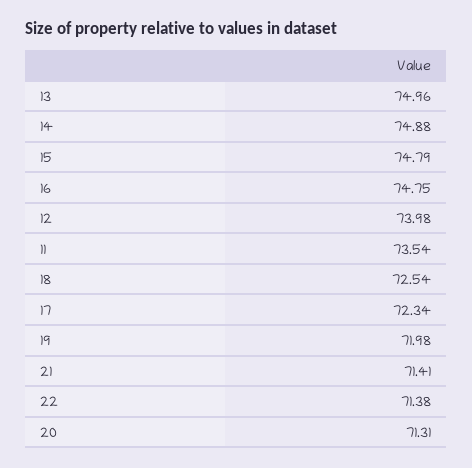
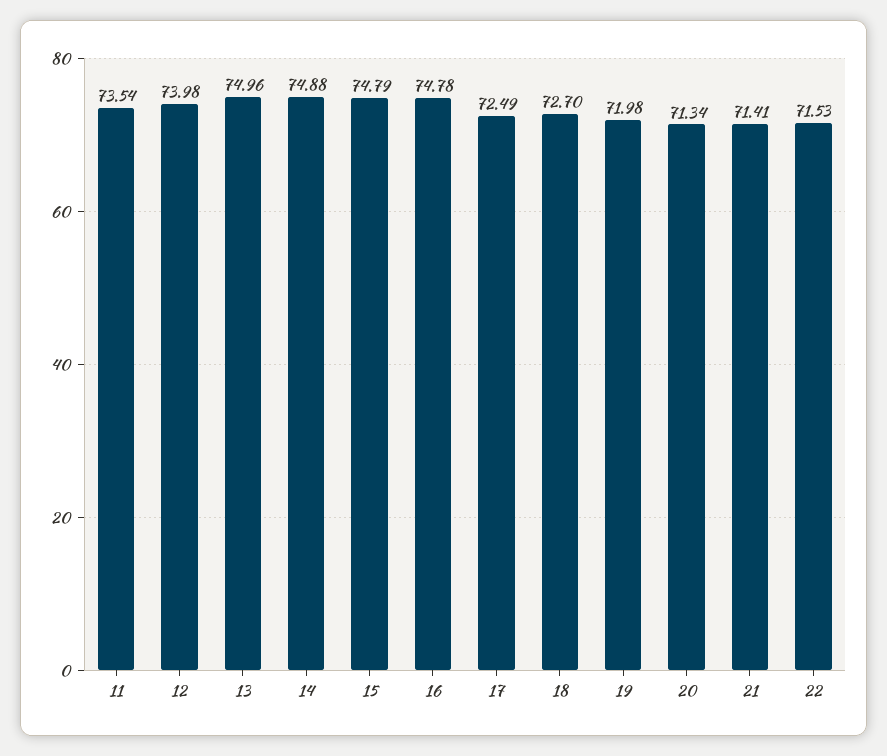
16: 74.75 -> 74.78
18: 72.54 -> 72.7
17: 72.34 -> 72.49
22: 71.38 -> 71.53
20: 71.31 -> 71.34

